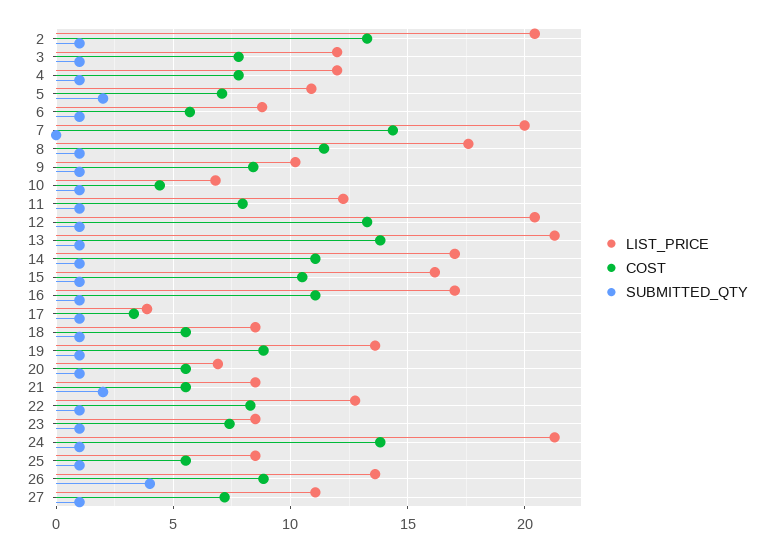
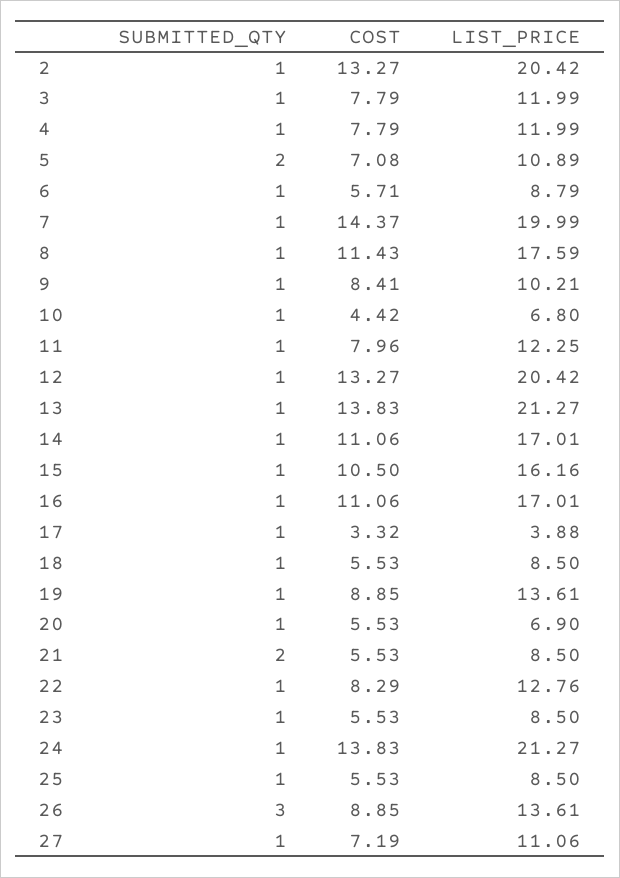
SUBMITTED_QTY, 7: 0 -> 1
COST, 23: 7.5 -> 5.53
SUBMITTED_QTY, 26: 4 -> 3

